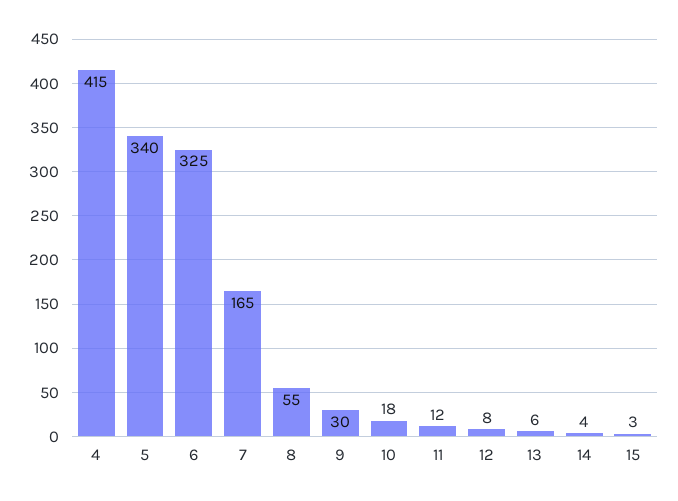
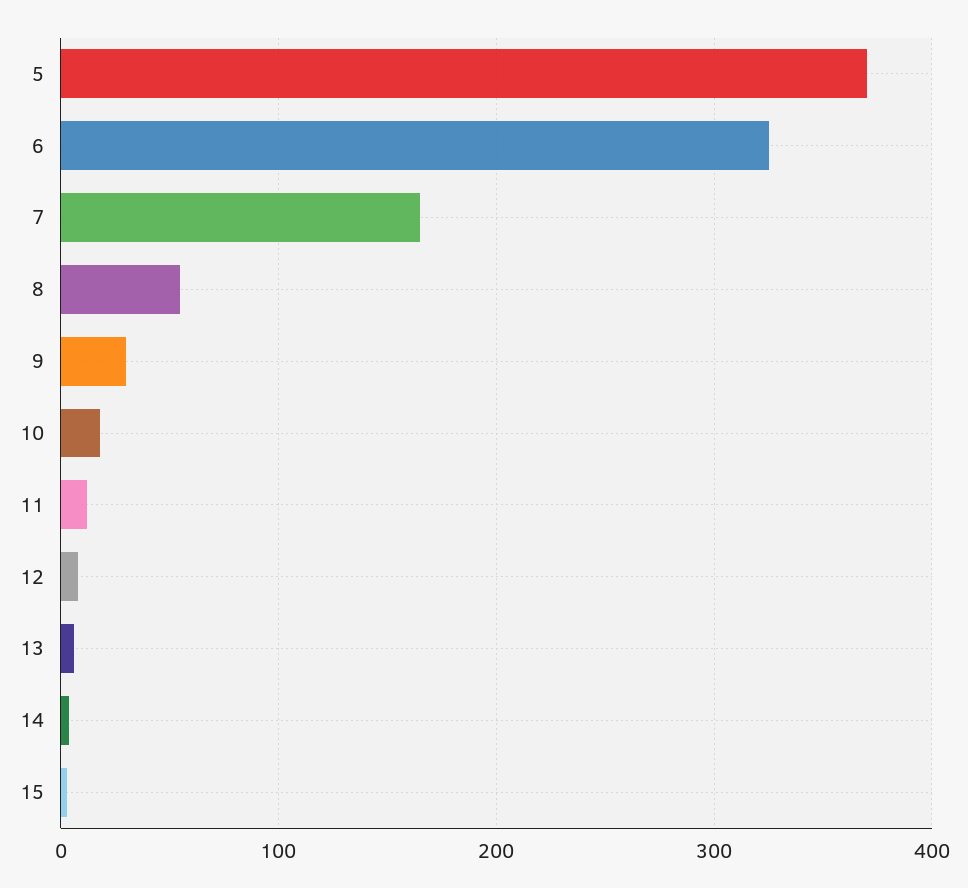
4: 415 -> none
5: 340 -> 370

